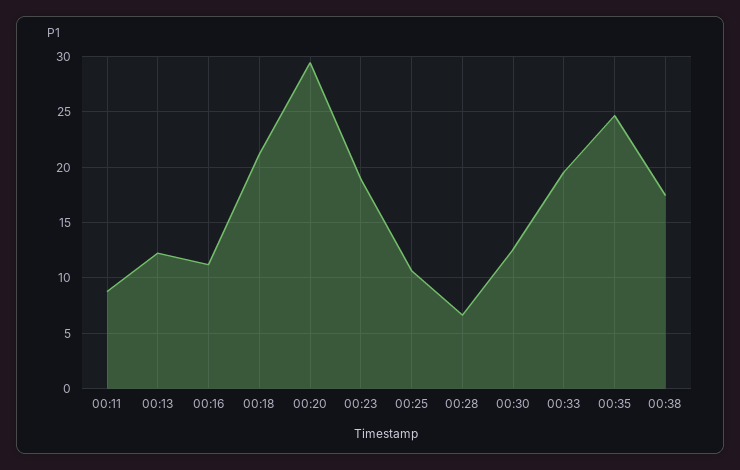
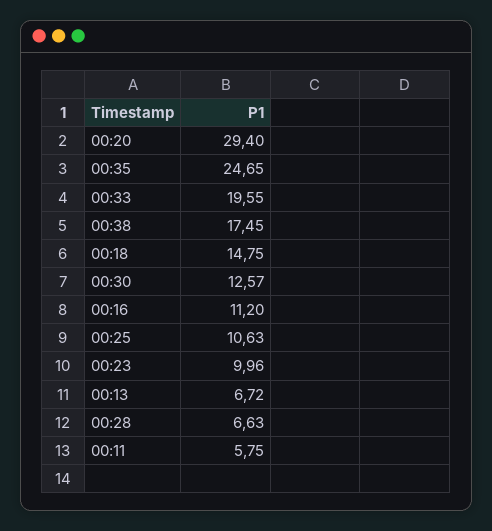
00:11: 9 -> 5.75
00:13: 12 -> 6.72
00:18: 21 -> 14.75
00:23: 19 -> 9.96

